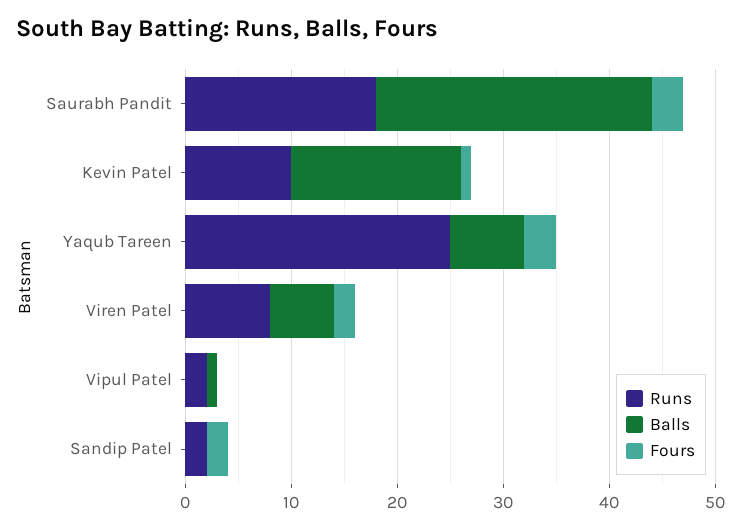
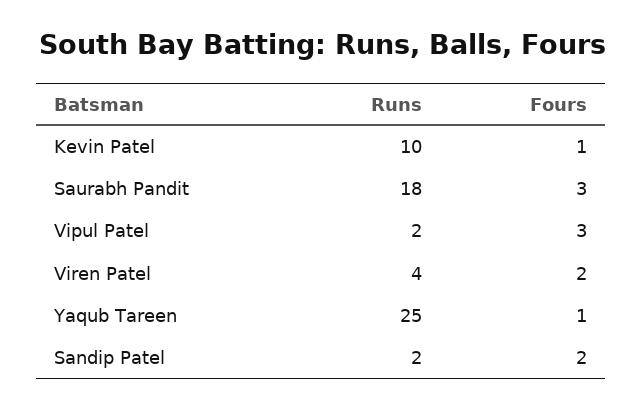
Balls, Saurabh Pandit: 26 -> none
Balls, Kevin Patel: 16 -> none
Balls, Yaqub Tareen: 7 -> none
Fours, Yaqub Tareen: 3 -> 1
Runs, Viren Patel: 8 -> 4
Balls, Viren Patel: 6 -> none
Balls, Vipul Patel: 1 -> none
Fours, Vipul Patel: 0 -> 3
Balls, Sandip Patel: 0 -> none

